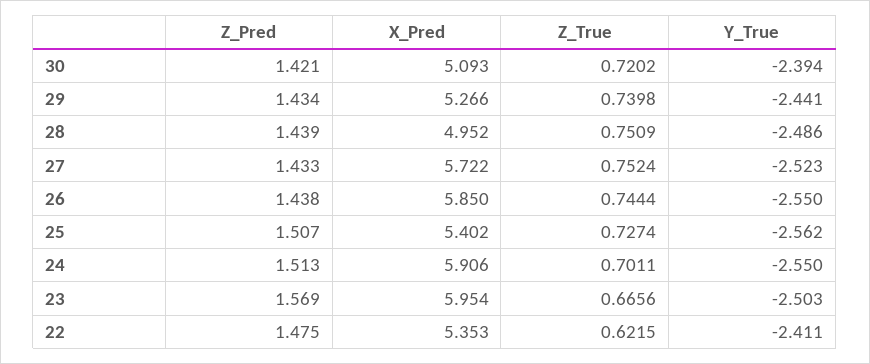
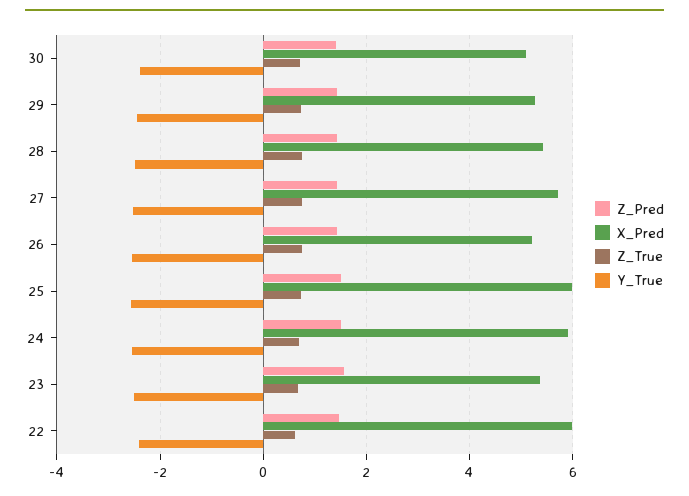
X_Pred, 28: 4.952 -> 5.4
X_Pred, 26: 5.85 -> 5.2
X_Pred, 25: 5.402 -> 6
X_Pred, 23: 5.954 -> 5.4
X_Pred, 22: 5.353 -> 6

